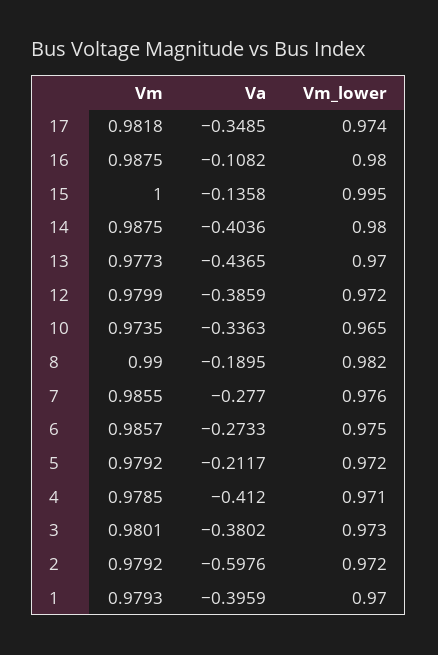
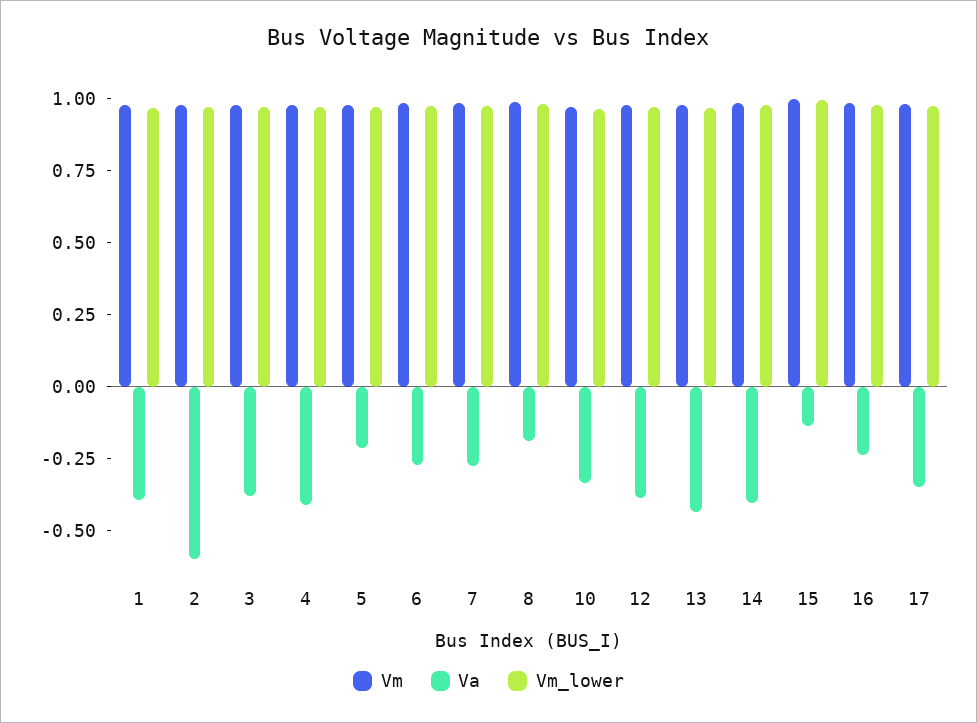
Va, 16: -0.1082 -> -0.25

